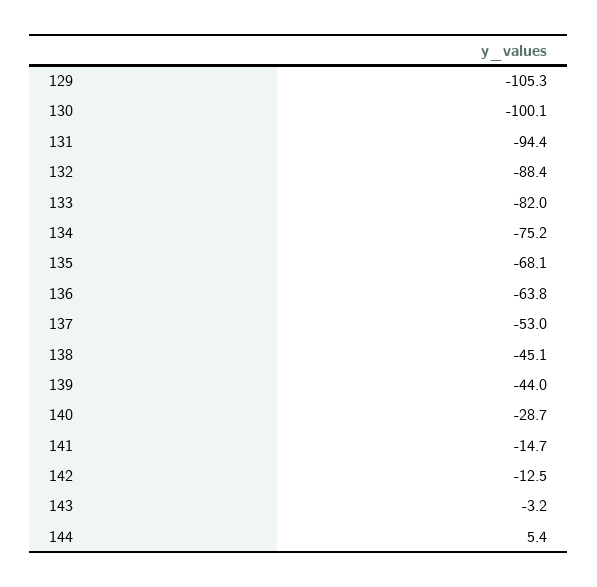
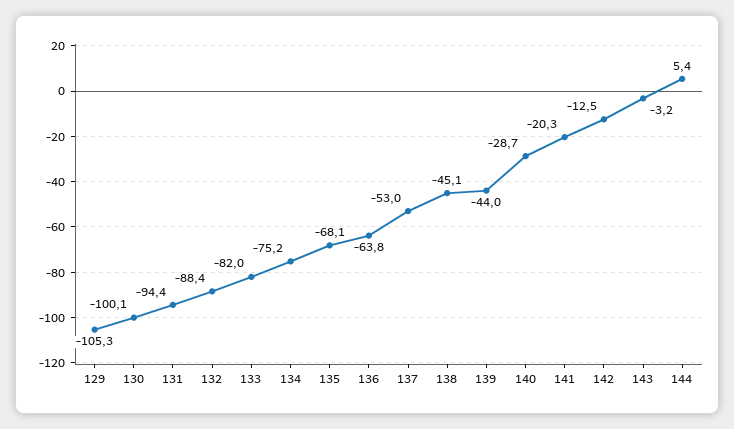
141: -14.7 -> -20.3

